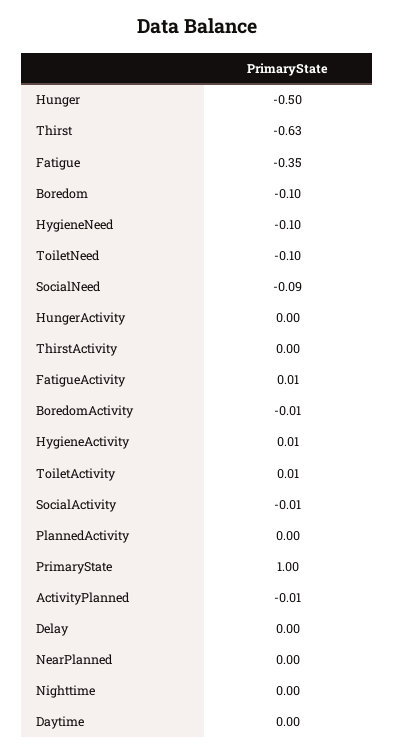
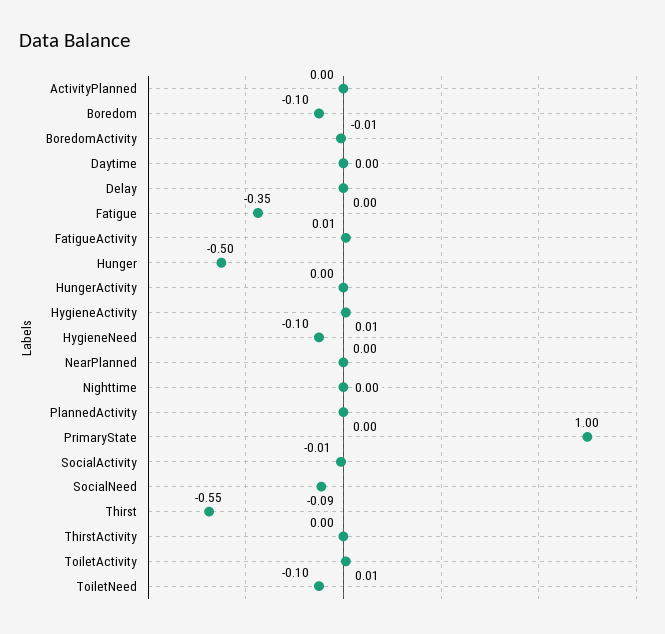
Thirst: -0.63 -> -0.55
ActivityPlanned: -0.01 -> 0

